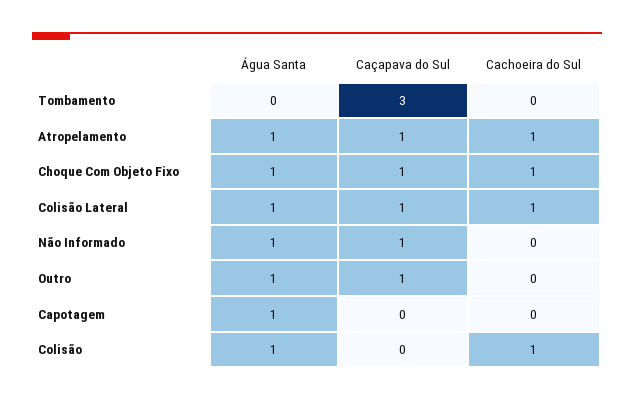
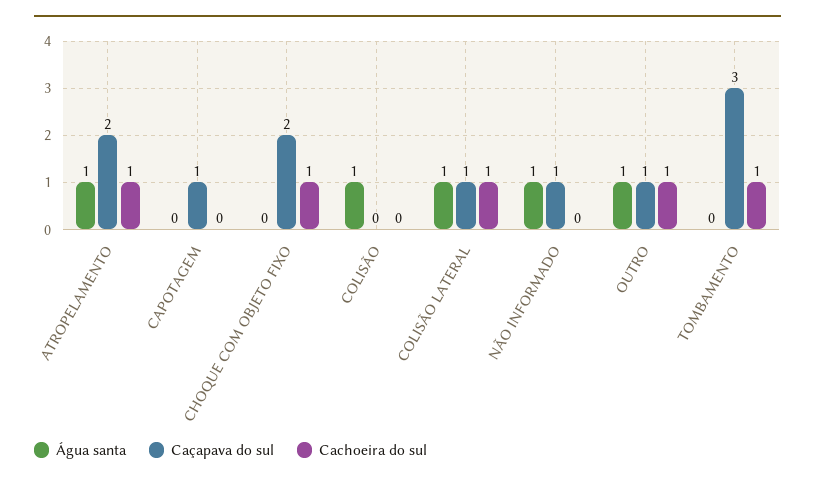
Cachoeira do Sul, Tombamento: 0 -> 1
Caçapava do Sul, Atropelamento: 1 -> 2
Água Santa, Choque Com Objeto Fixo: 1 -> 0
Caçapava do Sul, Choque Com Objeto Fixo: 1 -> 2
Cachoeira do Sul, Outro: 0 -> 1
Água Santa, Capotagem: 1 -> 0
Caçapava do Sul, Capotagem: 0 -> 1
Cachoeira do Sul, Colisão: 1 -> 0

